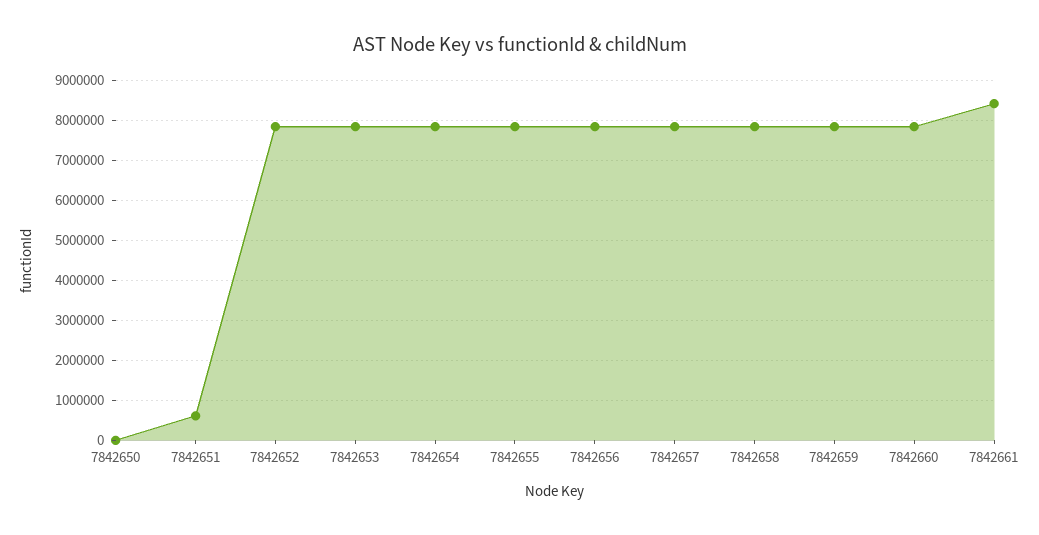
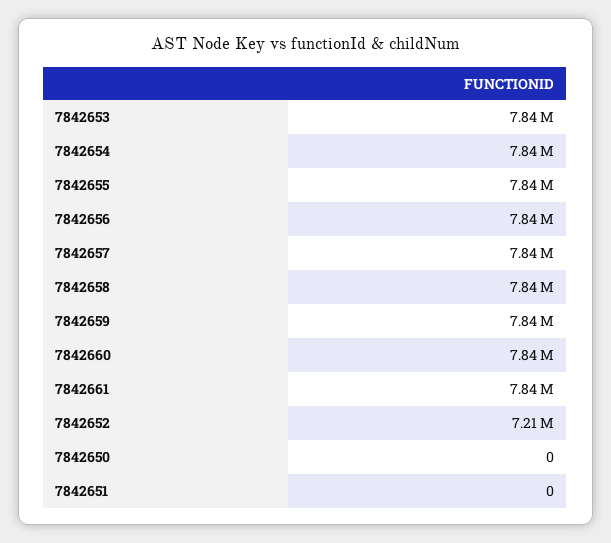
7842651: 600000 -> 0
7842652: 7800000 -> 7210000
7842661: 8400000 -> 7840000

